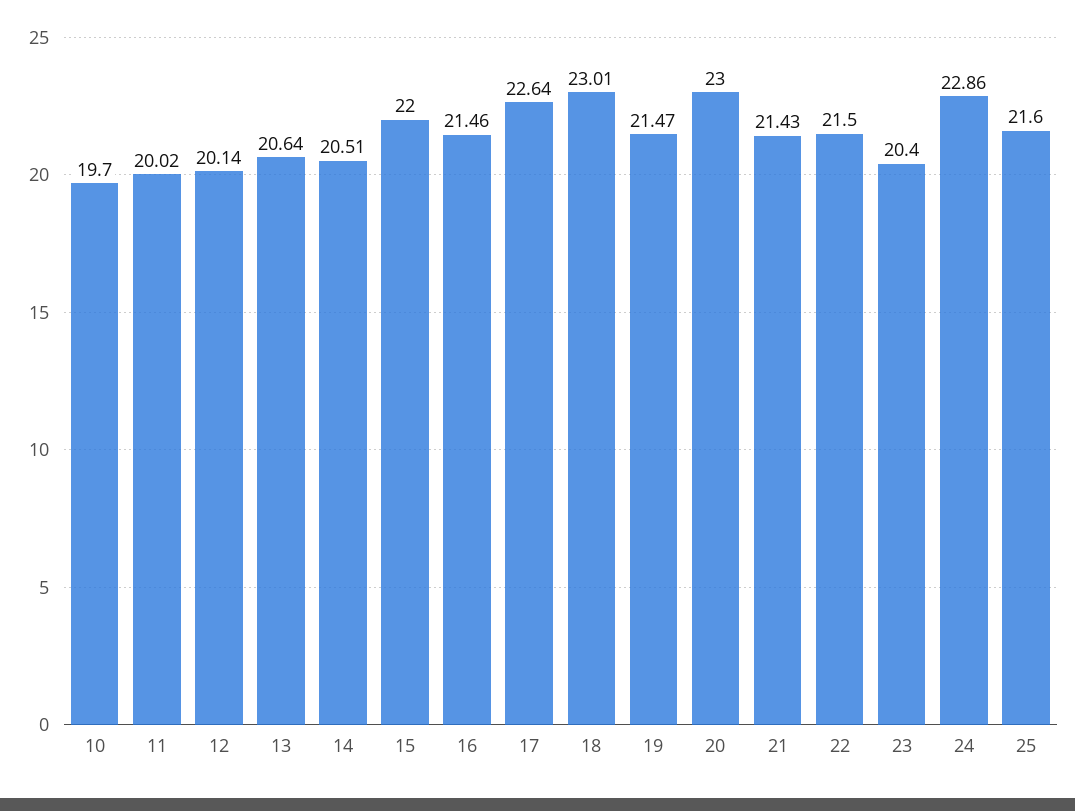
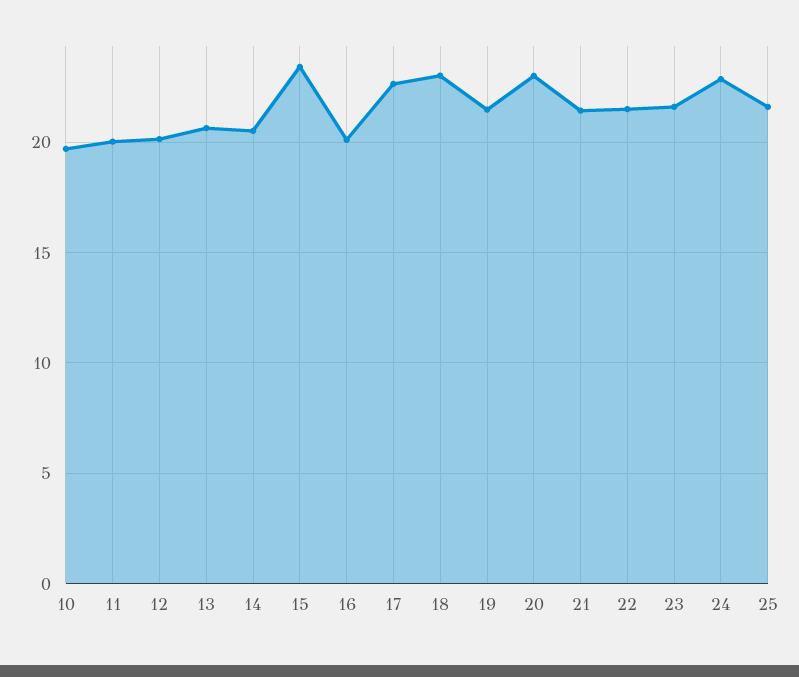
15: 22 -> 23.5
16: 21.46 -> 20
23: 20.4 -> 21.5

